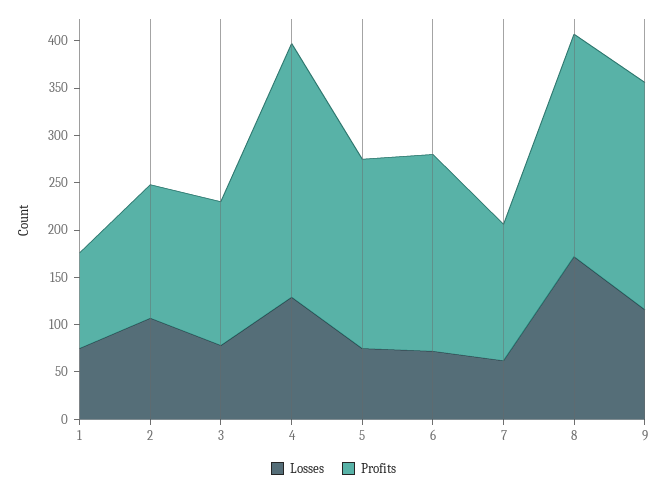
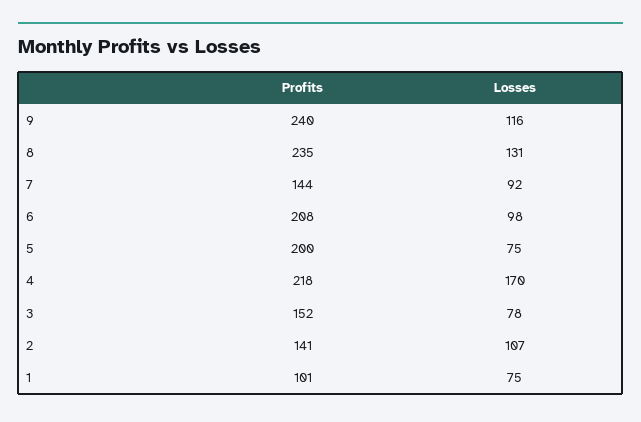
Losses, 4: 130 -> 170
Profits, 4: 270 -> 218
Losses, 6: 70 -> 98
Losses, 7: 60 -> 92
Losses, 8: 170 -> 131

